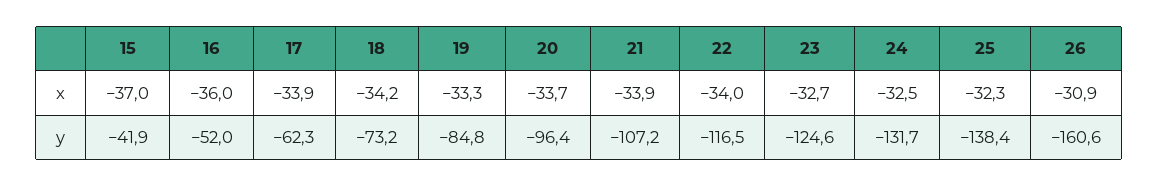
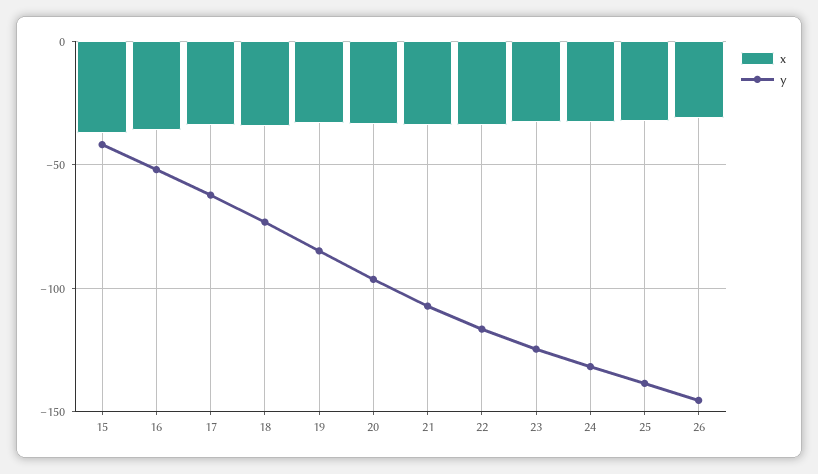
y, 26: -160.6 -> -145

